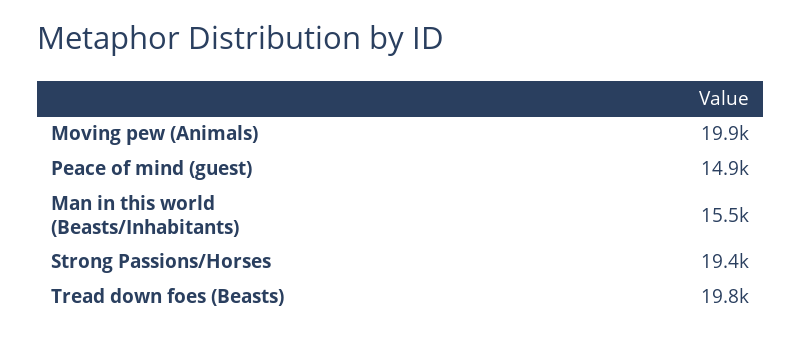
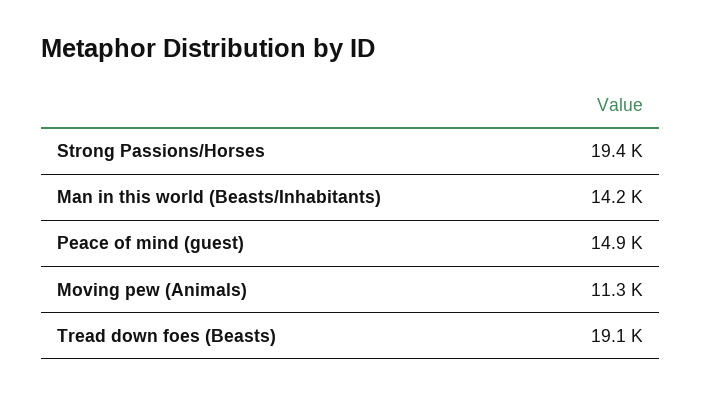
Moving pew (Animals): 19900 -> 11300
Man in this world (Beasts/Inhabitants): 15500 -> 14200
Tread down foes (Beasts): 19800 -> 19100

